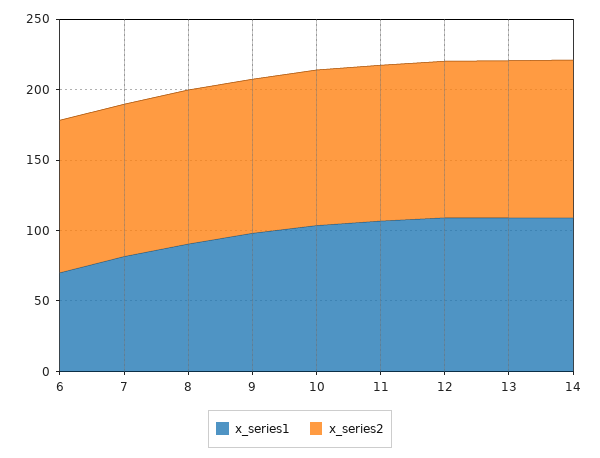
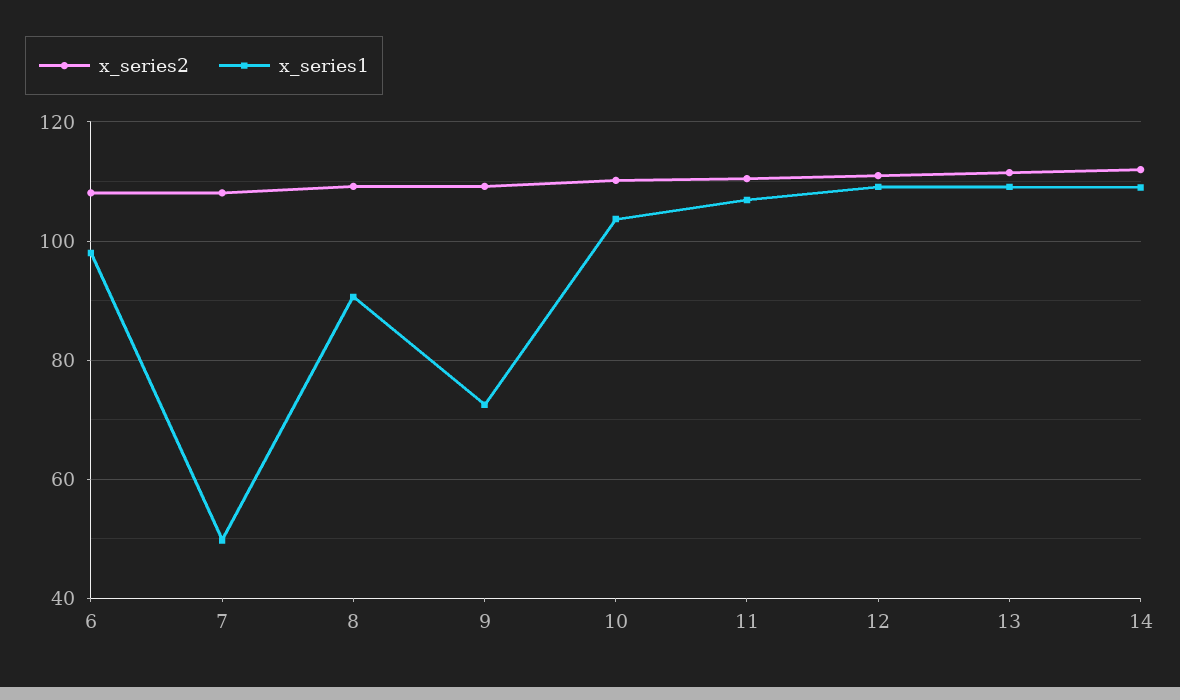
x_series1, 6: 70 -> 98
x_series1, 7: 80 -> 50
x_series1, 9: 100 -> 72

